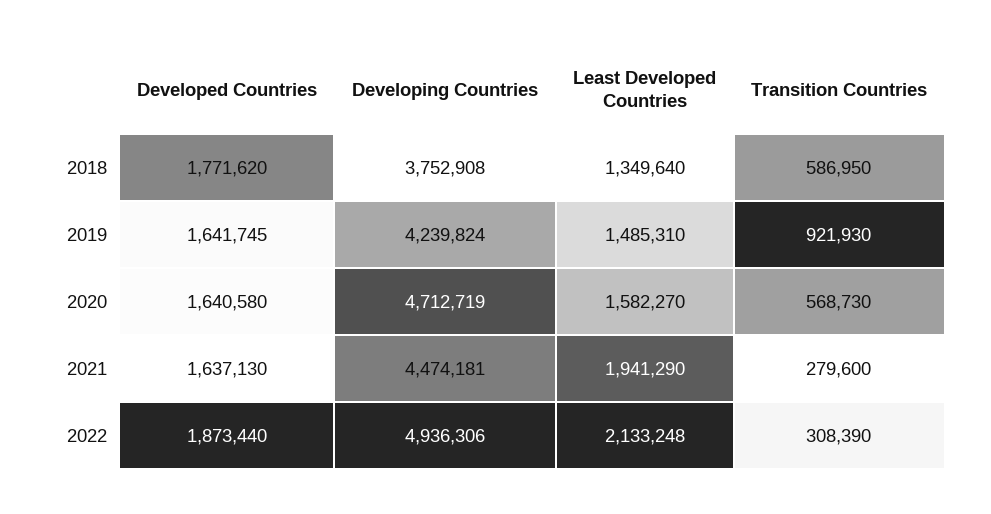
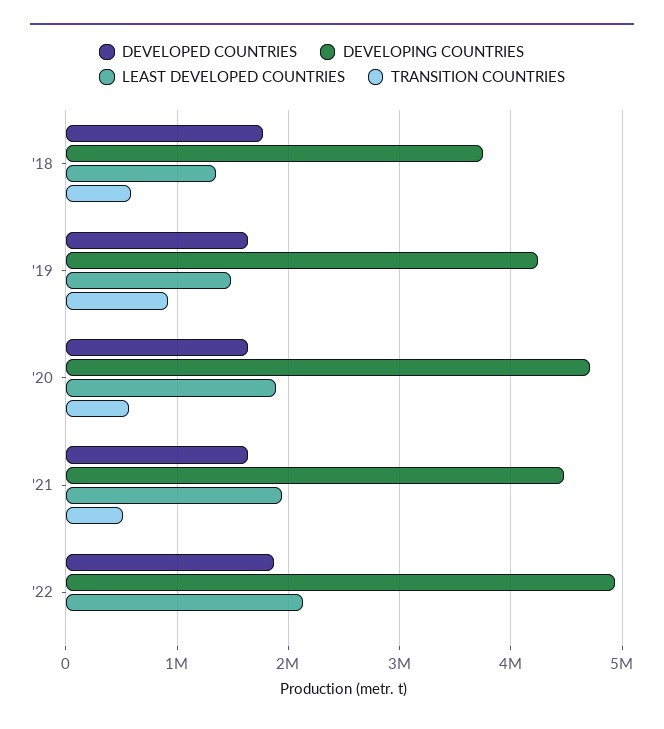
Least Developed Countries, 2020: 1582270 -> 1900000
Transition Countries, 2021: 279600 -> 500000
Transition Countries, 2022: 308390 -> 0

